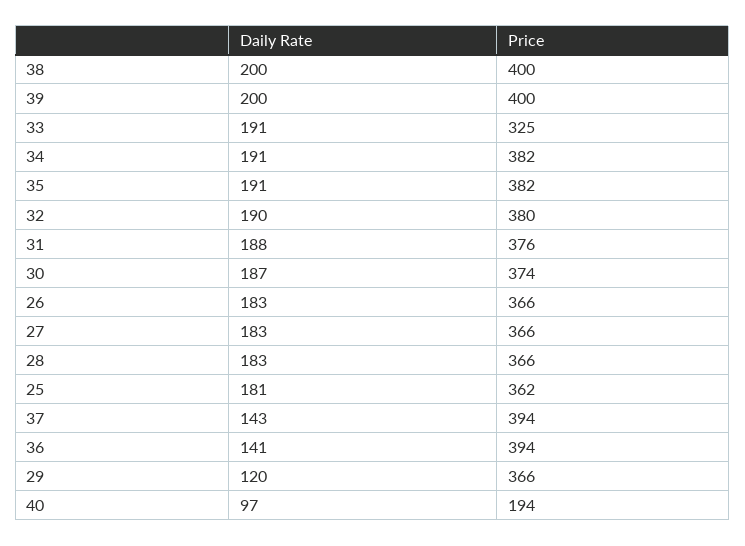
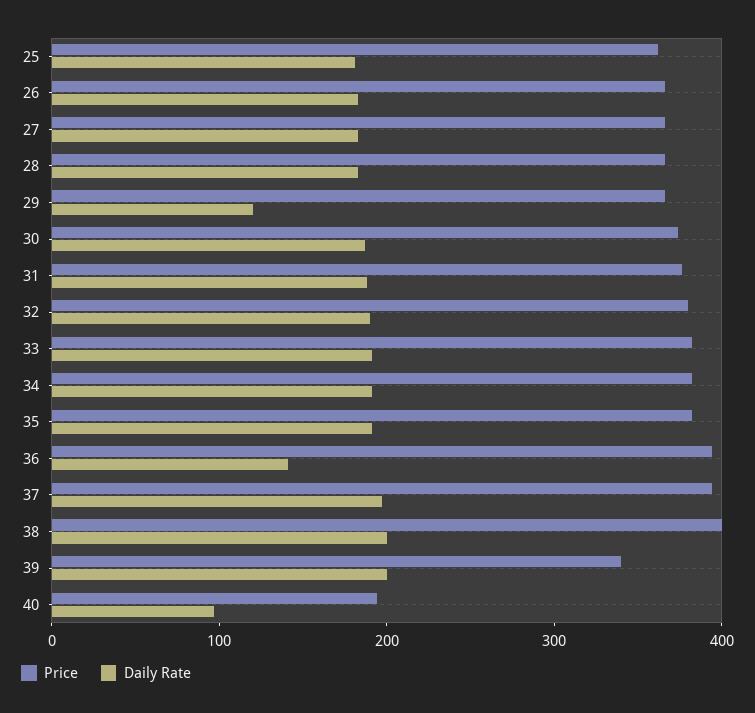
Price, 39: 400 -> 340
Price, 33: 325 -> 380
Daily Rate, 37: 143 -> 200

